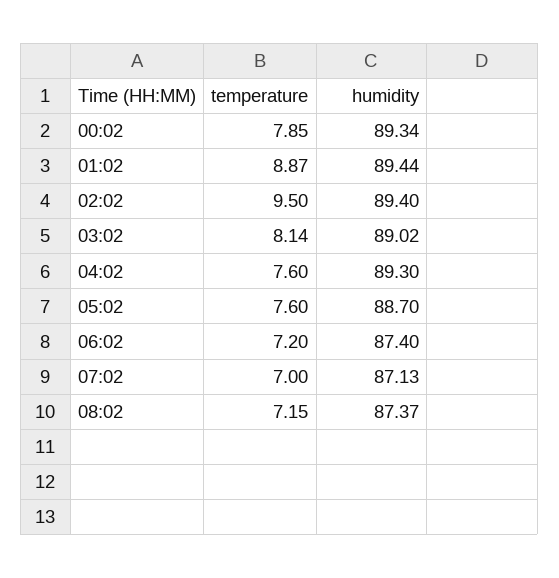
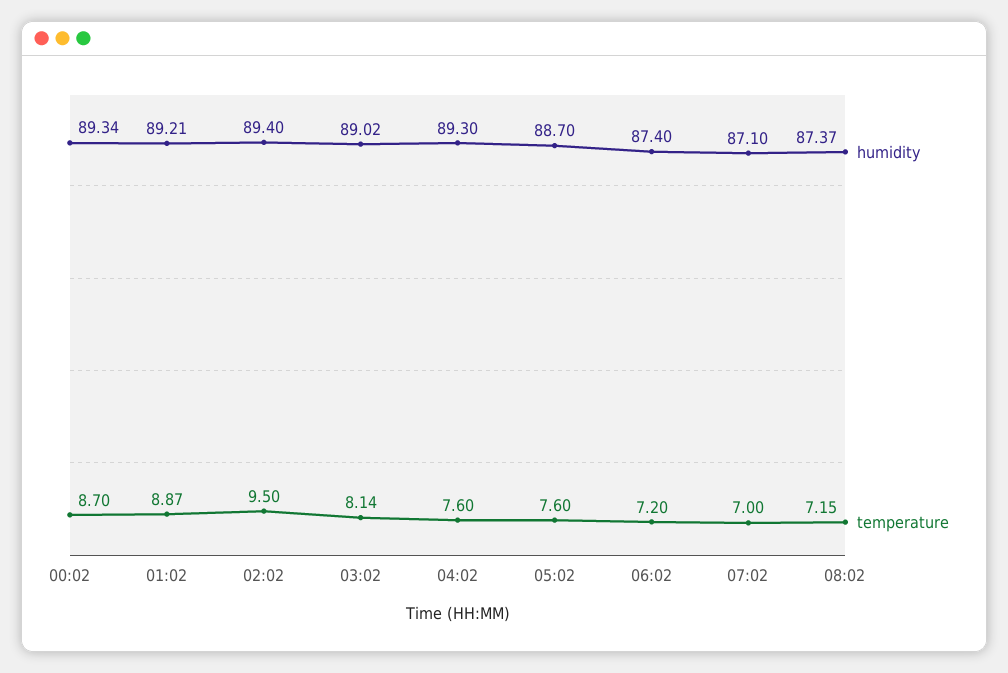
temperature, 00:02: 7.85 -> 8.7
humidity, 01:02: 89.44 -> 89.21
humidity, 07:02: 87.13 -> 87.1

